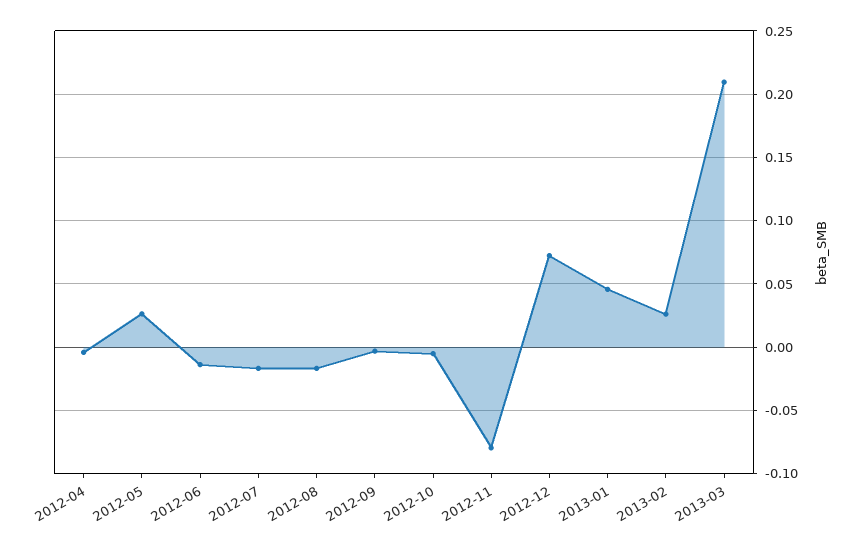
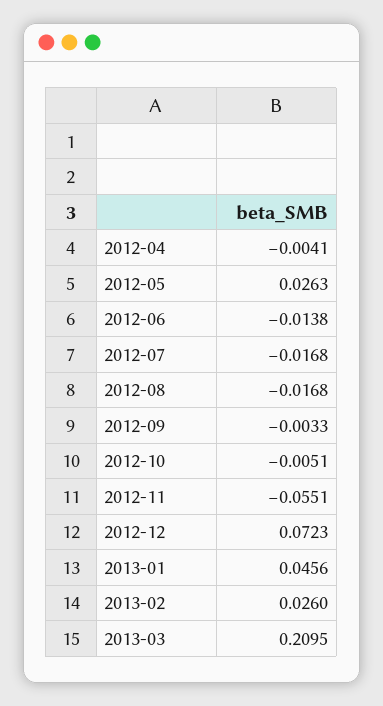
2012-11: -0.08 -> -0.0551

